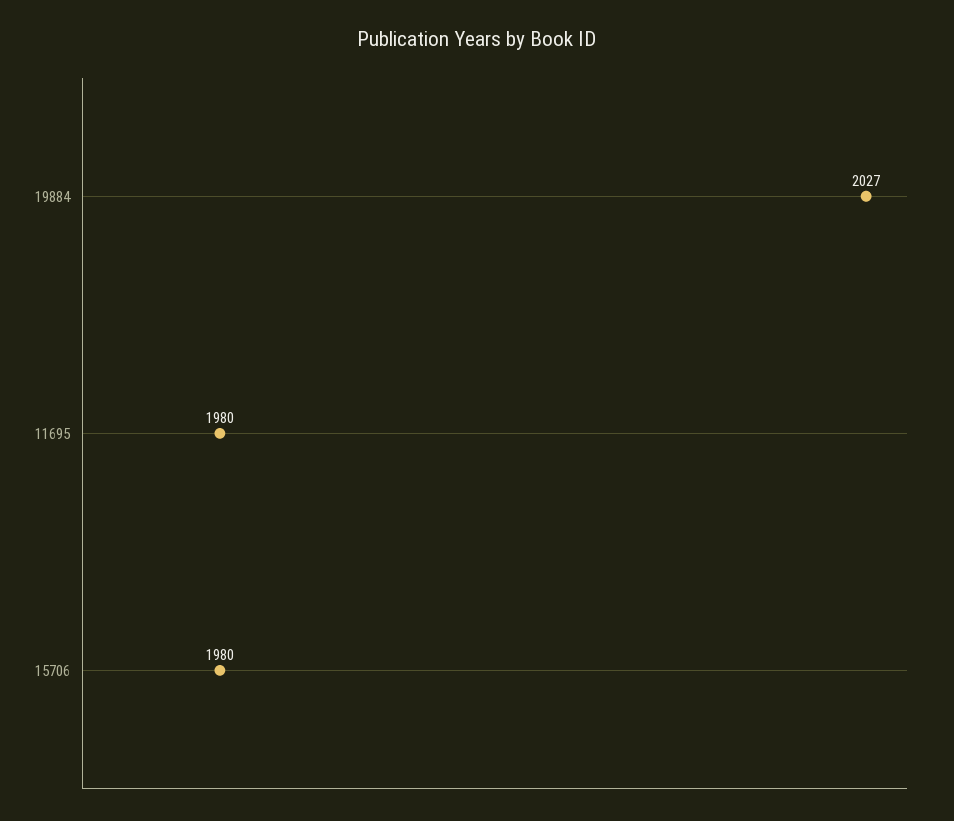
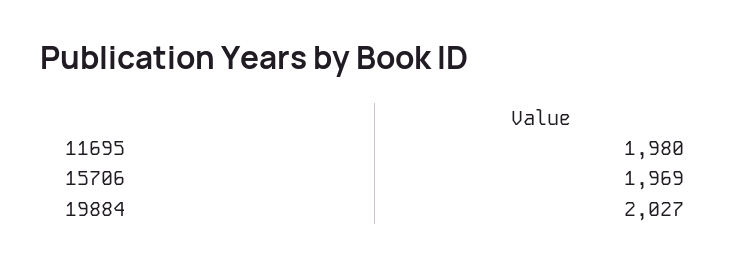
15706: 1980 -> 1969

